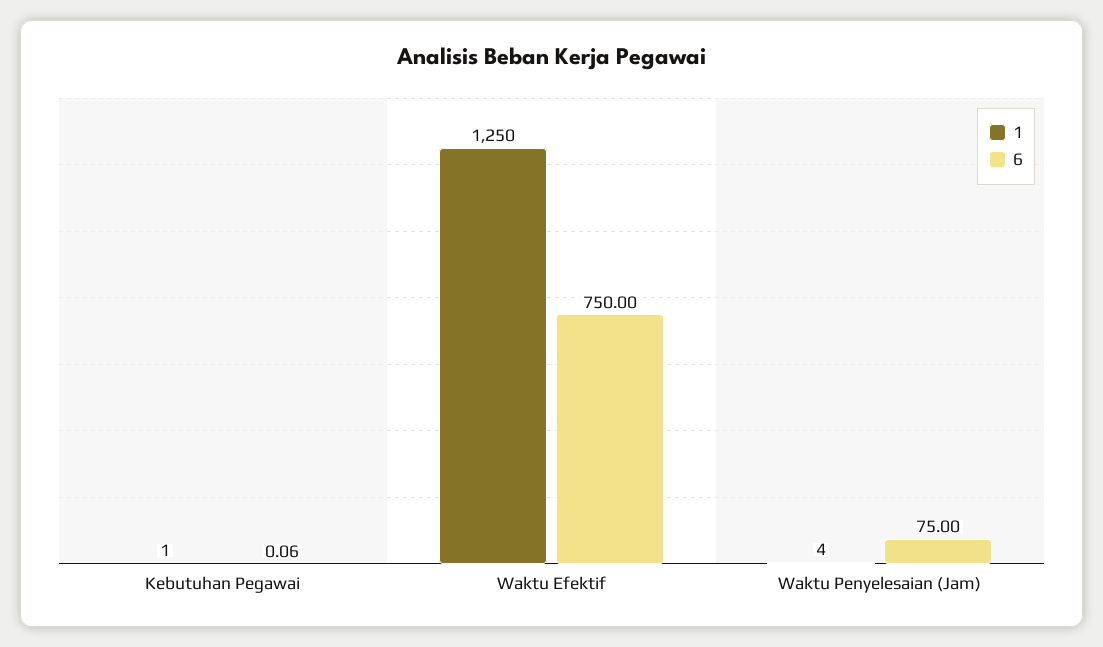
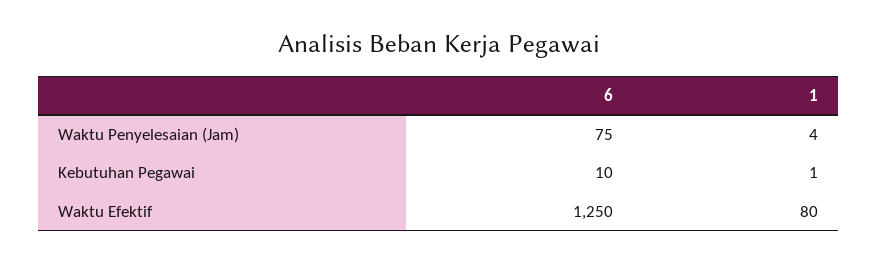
6, Kebutuhan Pegawai: 0.06 -> 10
1, Waktu Efektif: 1250 -> 80
6, Waktu Efektif: 750 -> 1250

